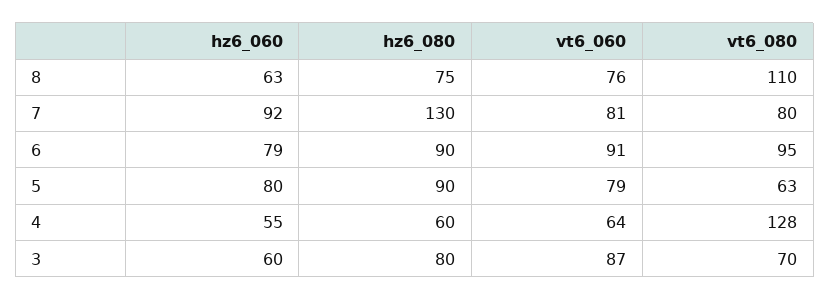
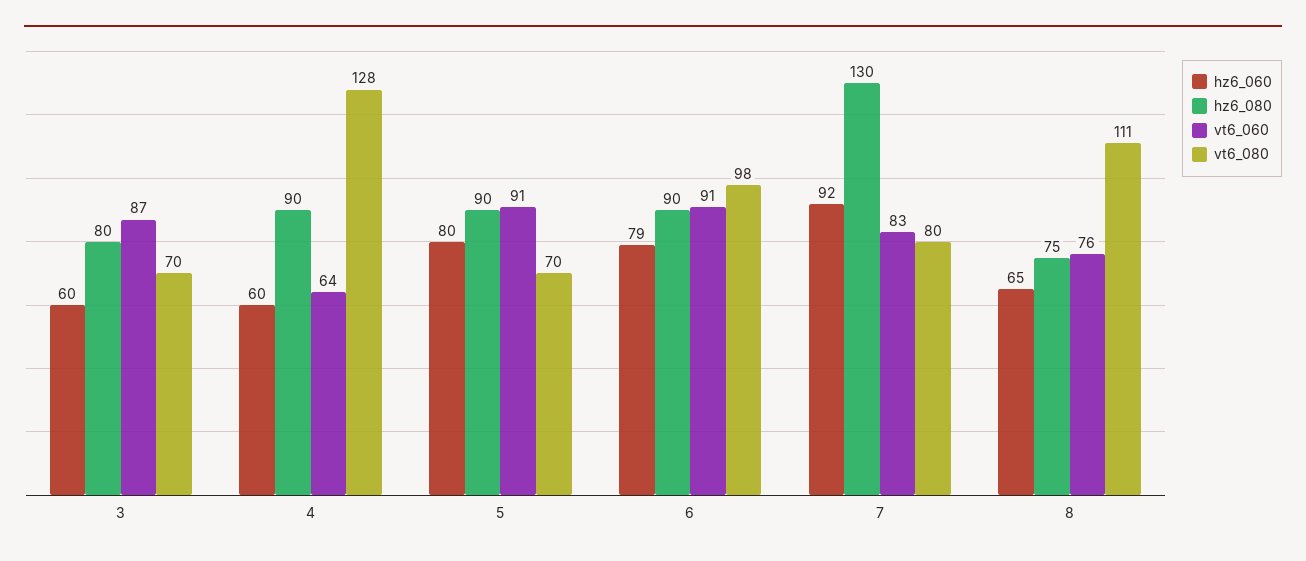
hz6_060, 8: 63 -> 65
vt6_080, 8: 110 -> 111
vt6_060, 7: 81 -> 83
vt6_080, 6: 95 -> 98
vt6_060, 5: 79 -> 91
vt6_080, 5: 63 -> 70
hz6_060, 4: 55 -> 60
hz6_080, 4: 60 -> 90

